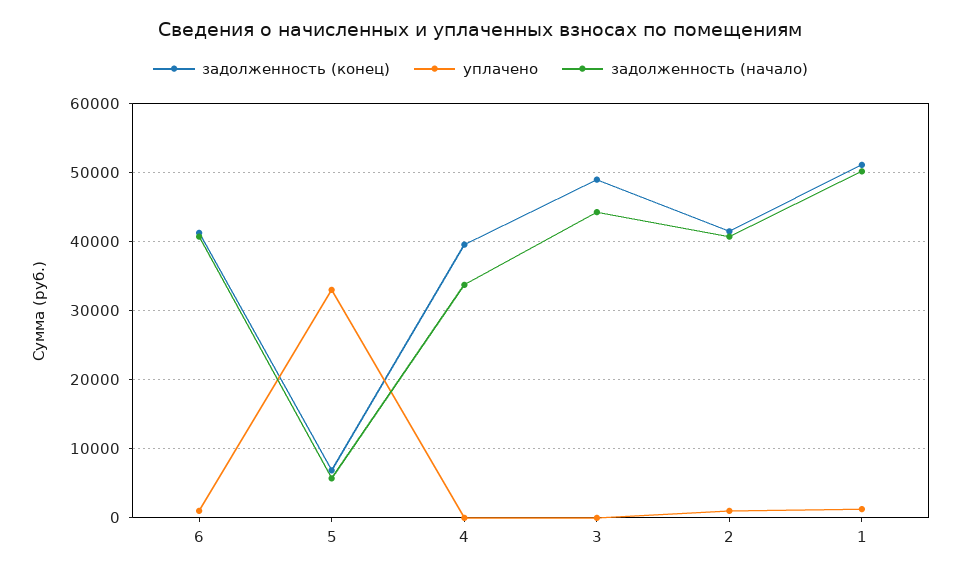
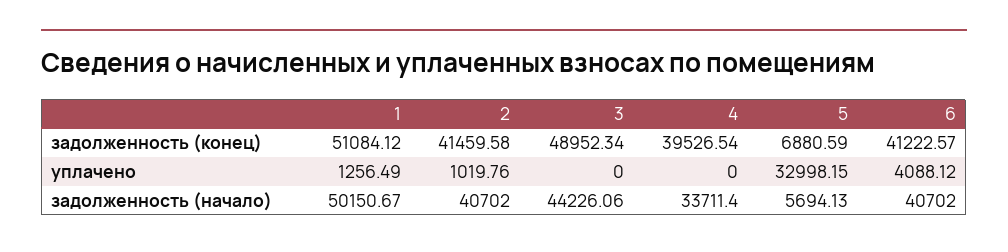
уплачено, 6: 1000 -> 4088.12

